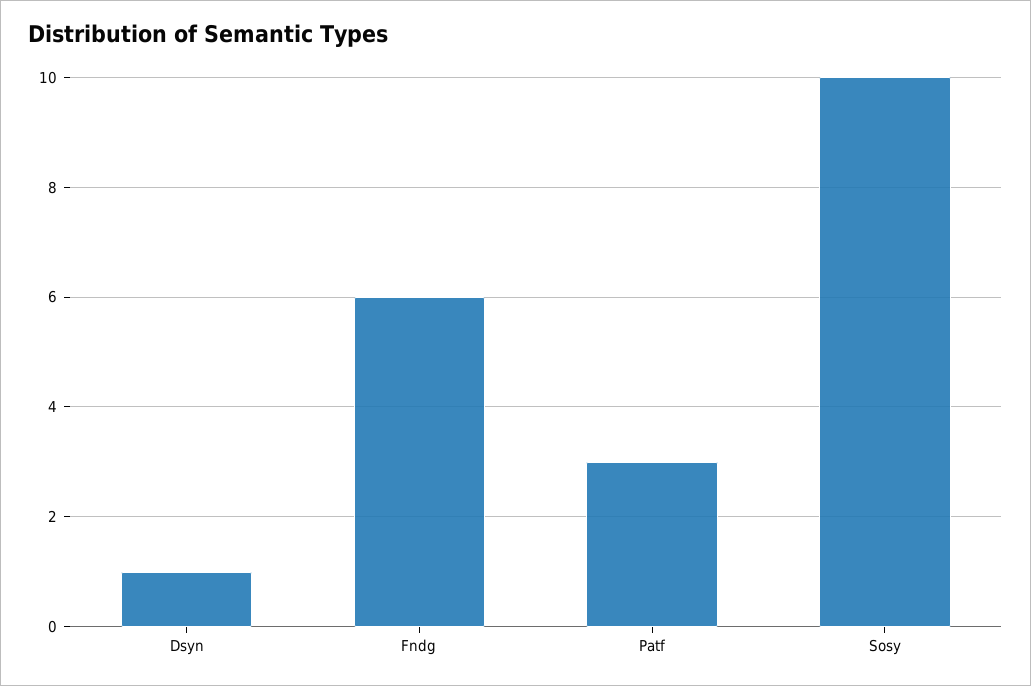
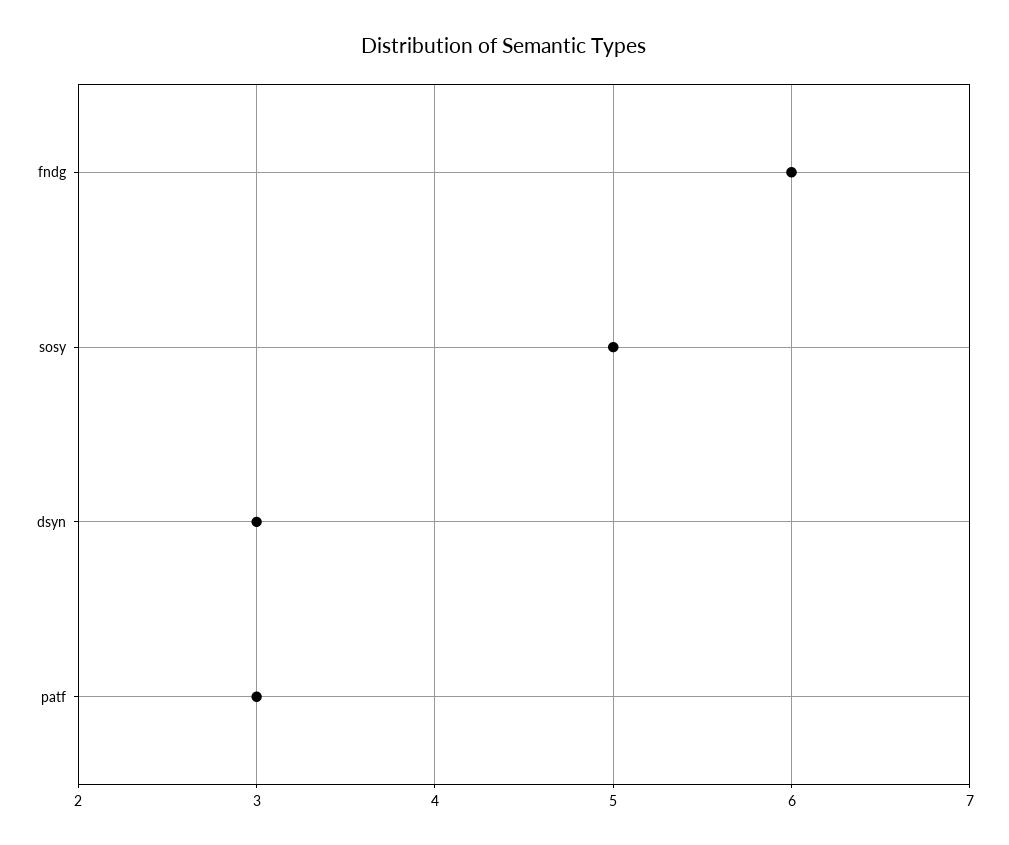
Dsyn: 1 -> 3
Sosy: 10 -> 5

